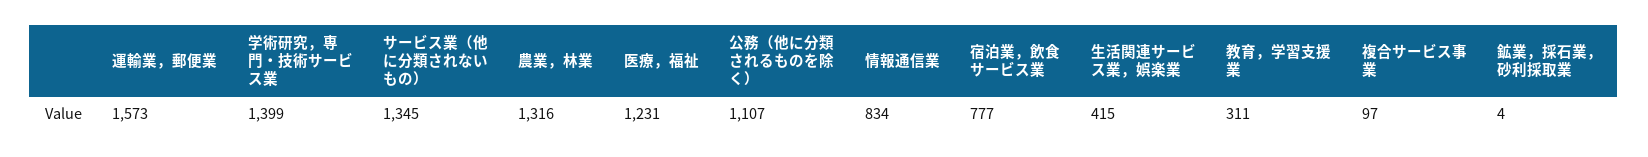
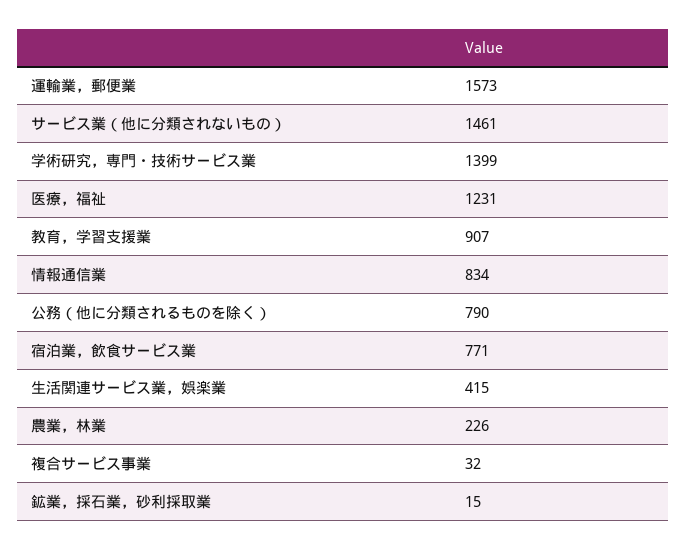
サービス業（他に分類されないもの）: 1345 -> 1461
農業，林業: 1316 -> 226
公務（他に分類されるものを除く）: 1107 -> 790
宿泊業，飲食サービス業: 777 -> 771
教育，学習支援業: 311 -> 907
複合サービス事業: 97 -> 32
鉱業，採石業，砂利採取業: 4 -> 15

